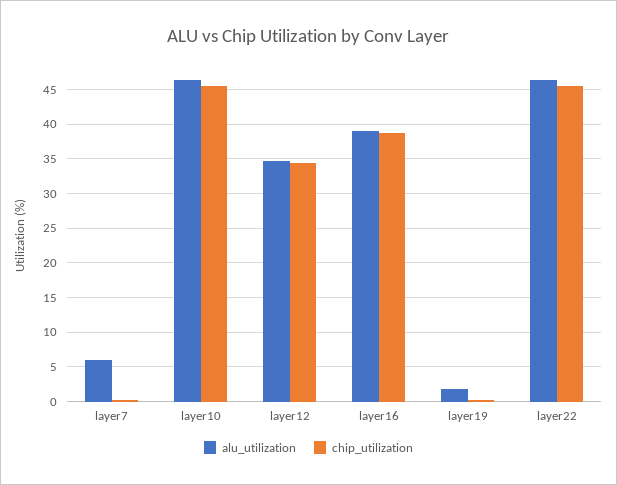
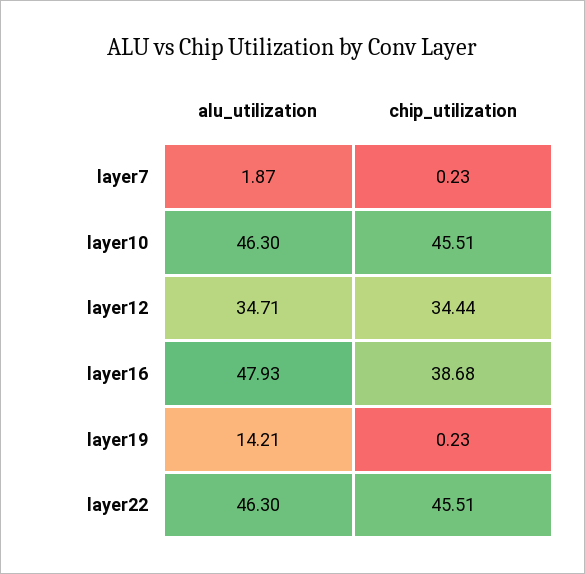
alu_utilization, layer7: 6 -> 1.87
alu_utilization, layer16: 39 -> 47.93
alu_utilization, layer19: 2 -> 14.21

